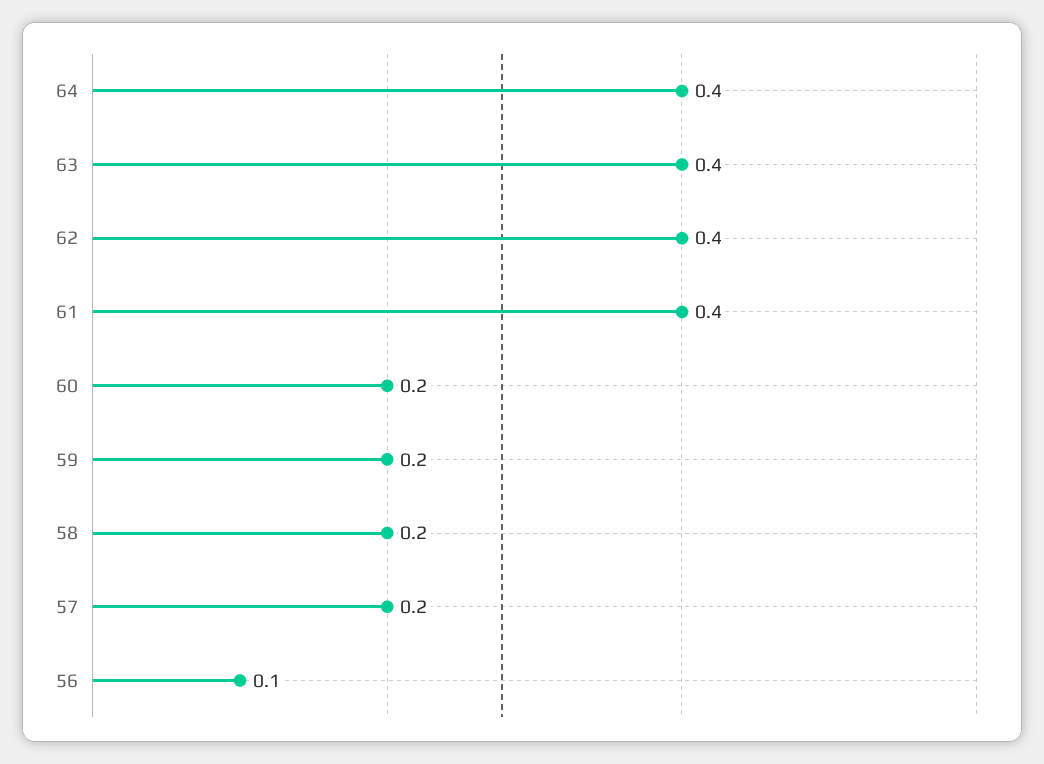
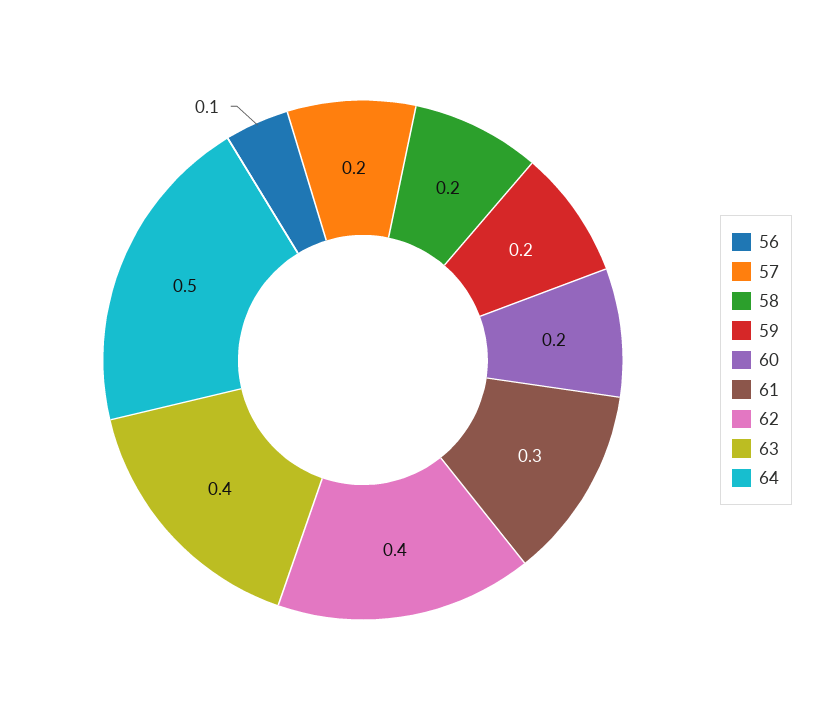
64: 0.4 -> 0.5
61: 0.4 -> 0.3

